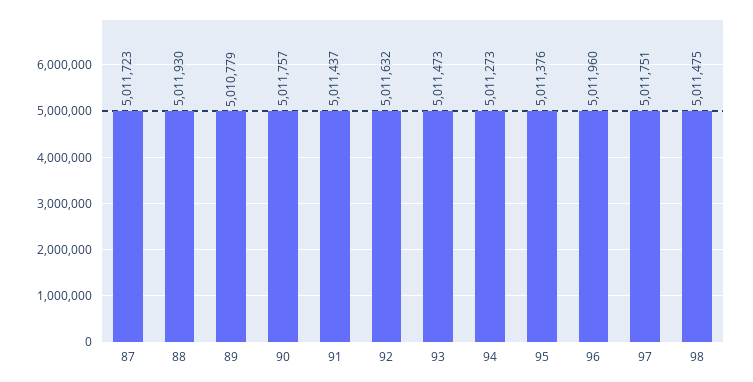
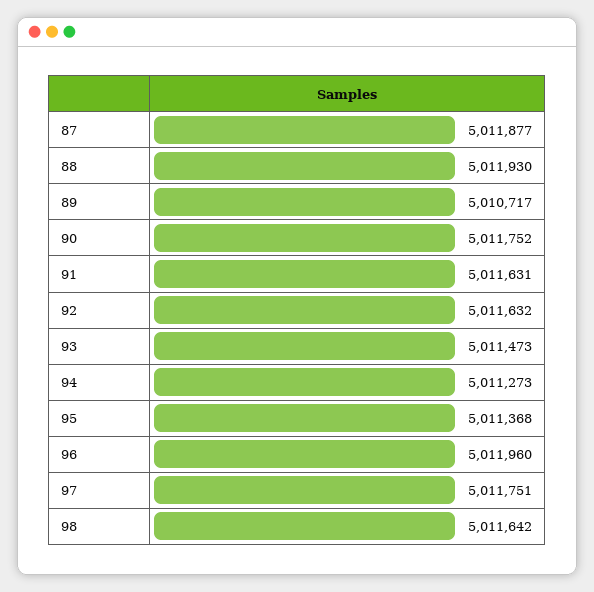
87: 5011723 -> 5011877
89: 5010779 -> 5010717
90: 5011757 -> 5011752
91: 5011437 -> 5011631
95: 5011376 -> 5011368
98: 5011475 -> 5011642

